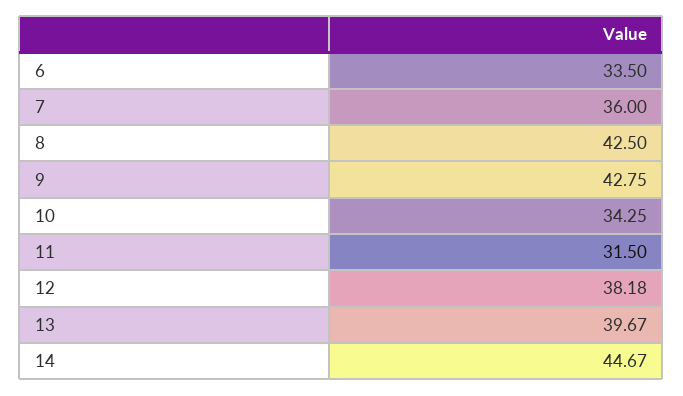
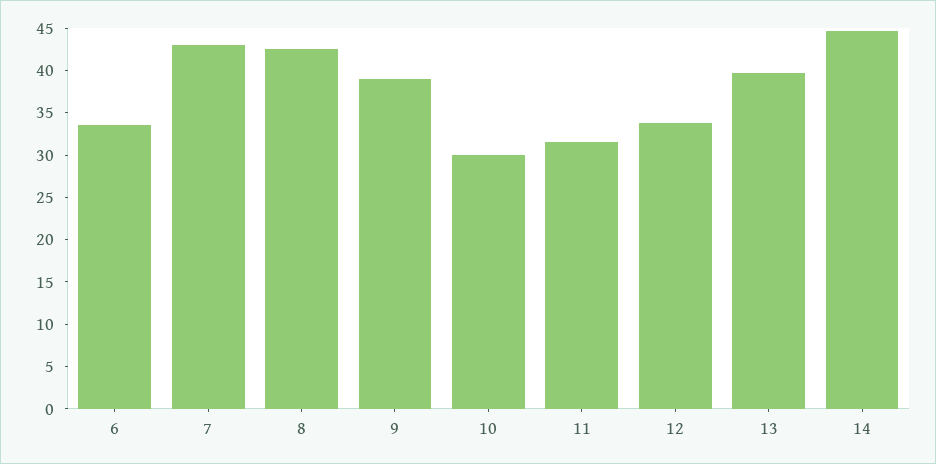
7: 36 -> 43
9: 42.75 -> 39
10: 34.25 -> 30
12: 38.18 -> 34

